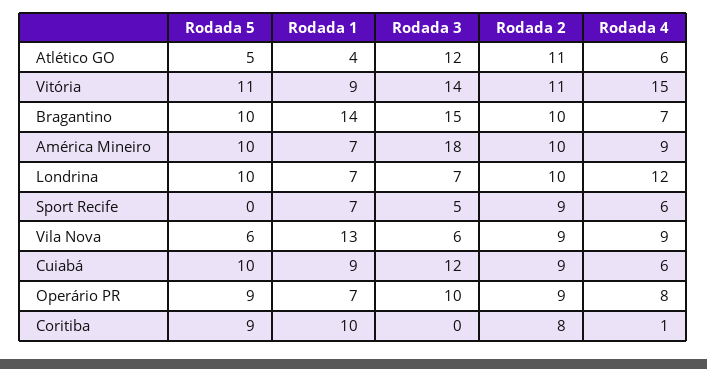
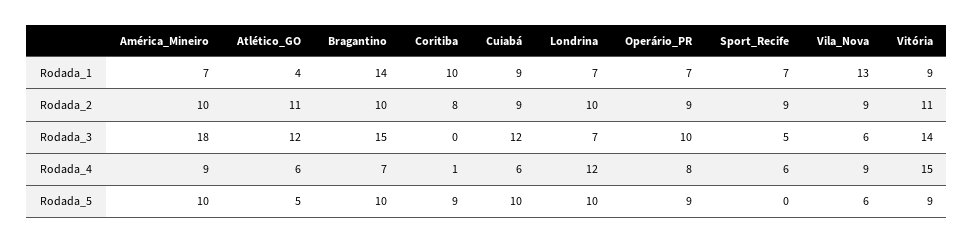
Rodada 5, Vitória: 11 -> 9

